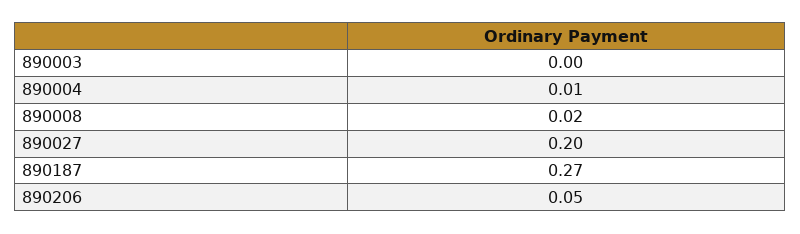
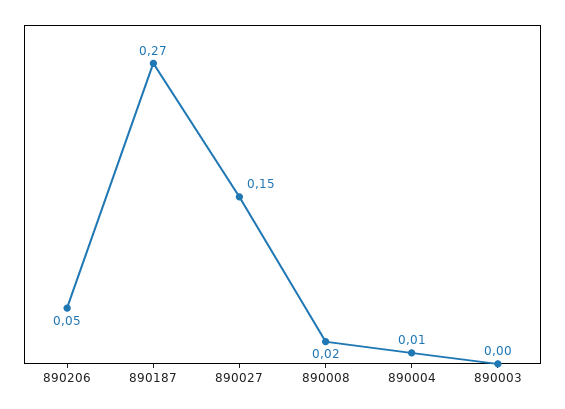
890027: 0.2 -> 0.15

